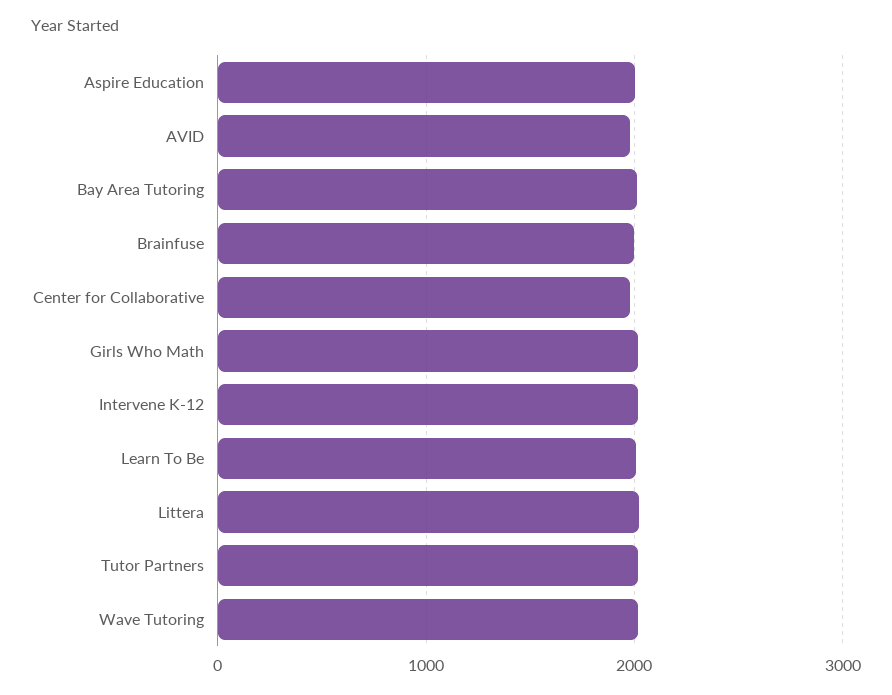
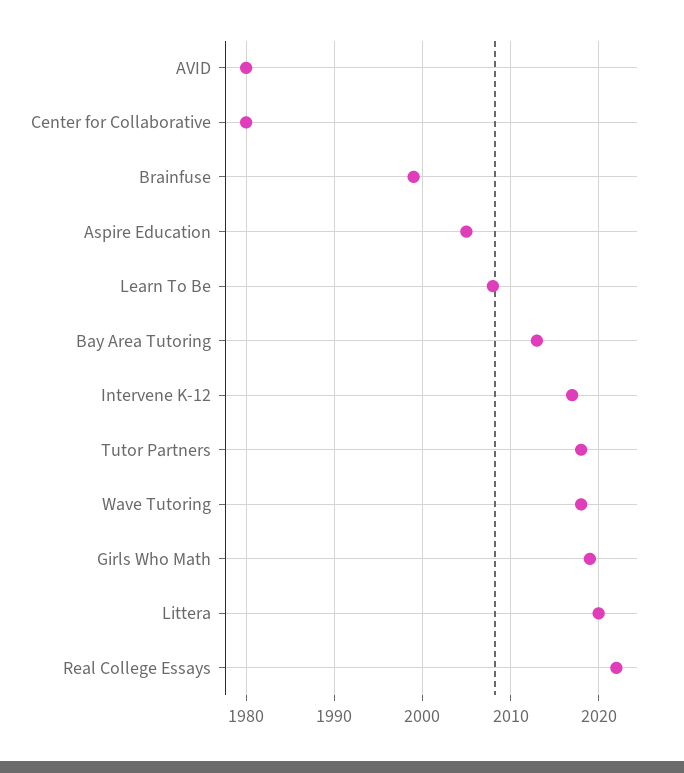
Real College Essays: none -> 2022

